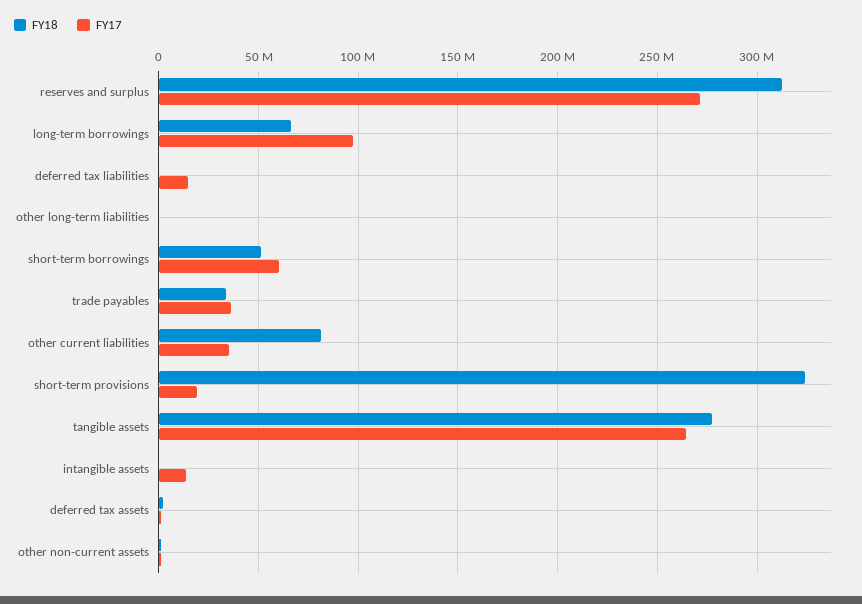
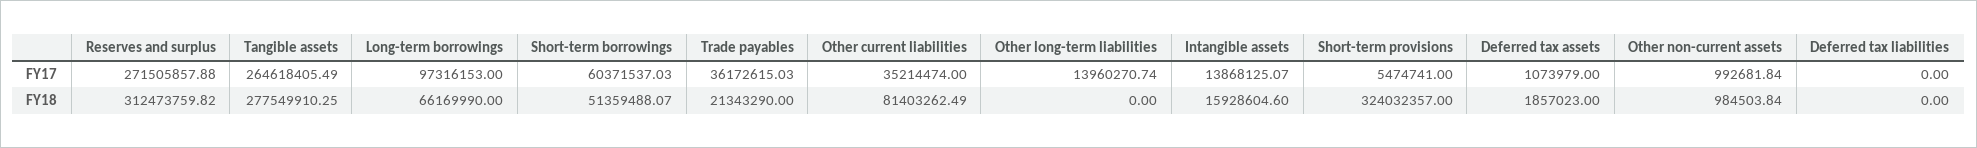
FY17, deferred tax liabilities: 15000000 -> 0
FY17, other long-term liabilities: 0 -> 13960270.74
FY18, trade payables: 35000000 -> 21343290
FY17, short-term provisions: 20000000 -> 5474741
FY18, intangible assets: 0 -> 15928604.6

